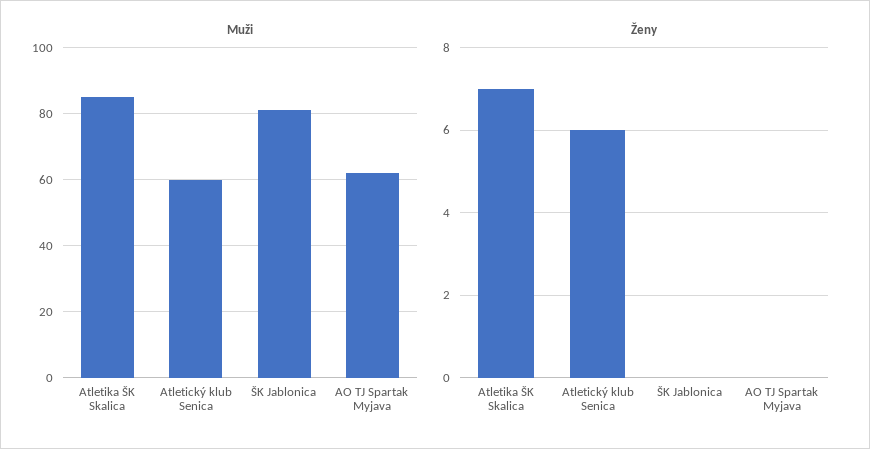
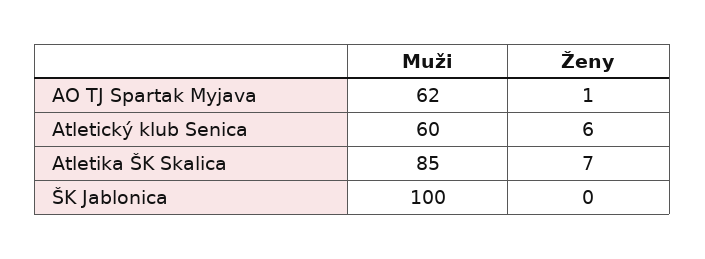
Muži, ŠK Jablonica: 80 -> 100
Ženy, AO TJ Spartak Myjava: 0 -> 1

